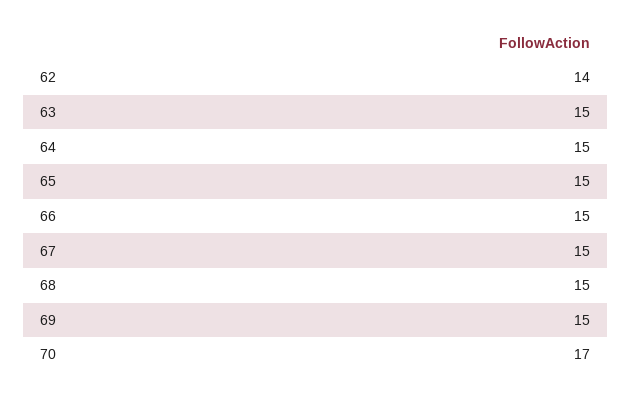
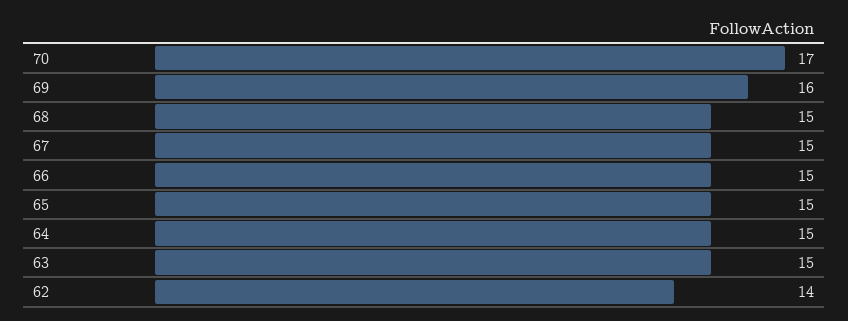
69: 15 -> 16

